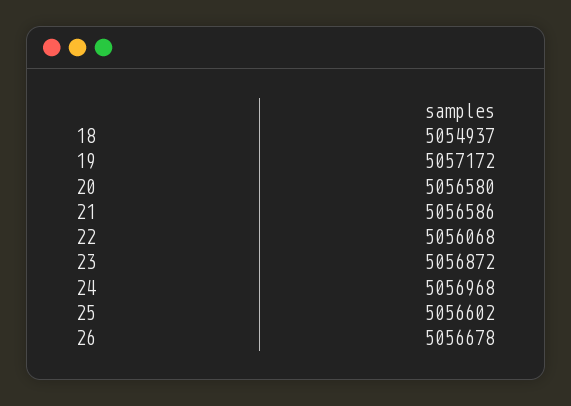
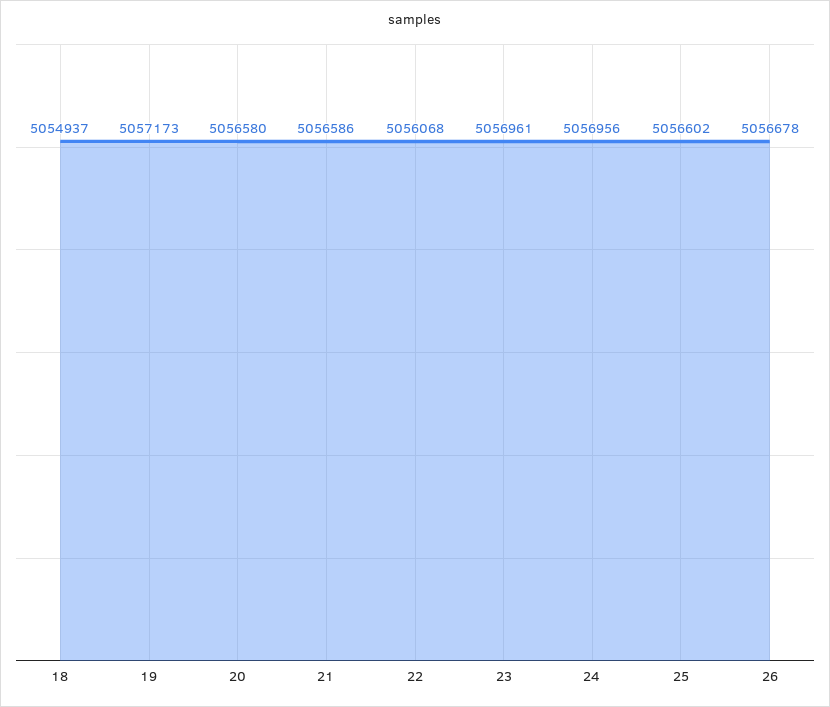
19: 5057172 -> 5057173
23: 5056872 -> 5056961
24: 5056968 -> 5056956

